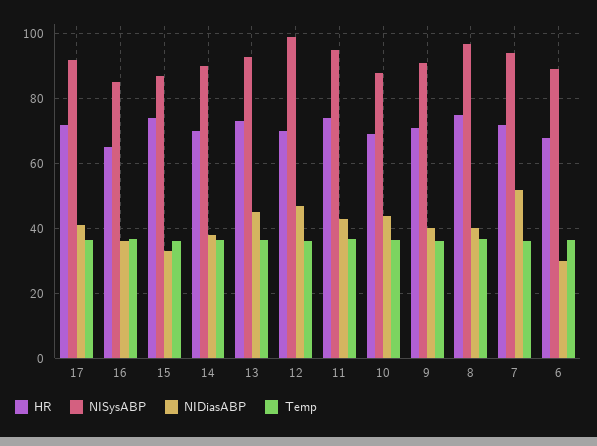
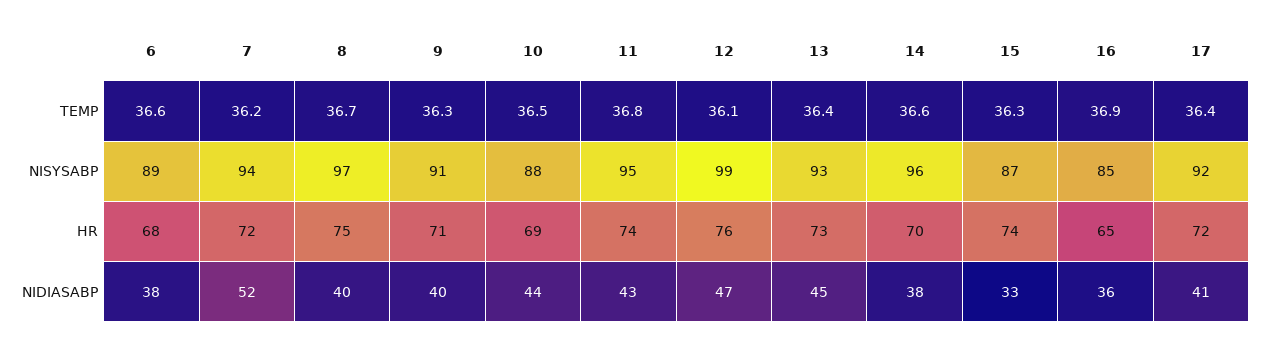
NISysABP, 14: 90 -> 96
HR, 12: 70 -> 76
NIDiasABP, 6: 30 -> 38

